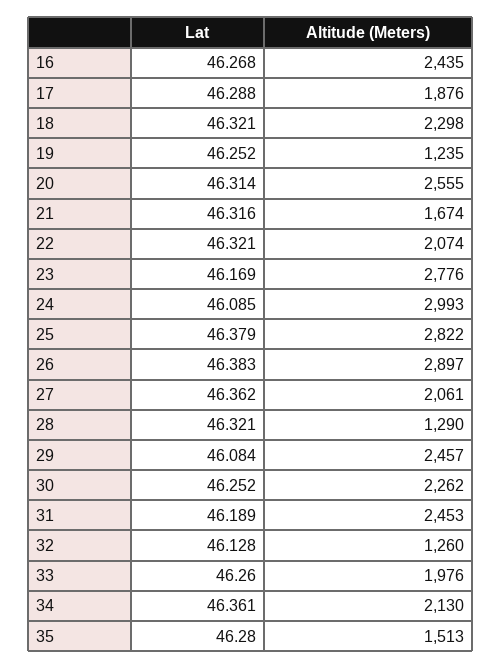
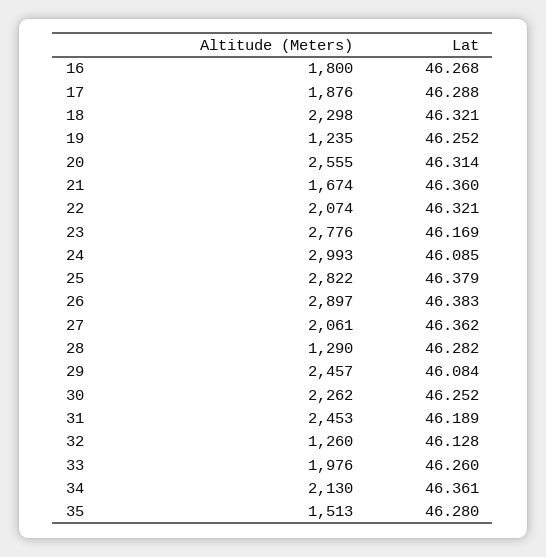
Altitude (Meters), 16: 2435 -> 1800
Lat, 21: 46.316 -> 46.36
Lat, 28: 46.321 -> 46.282

